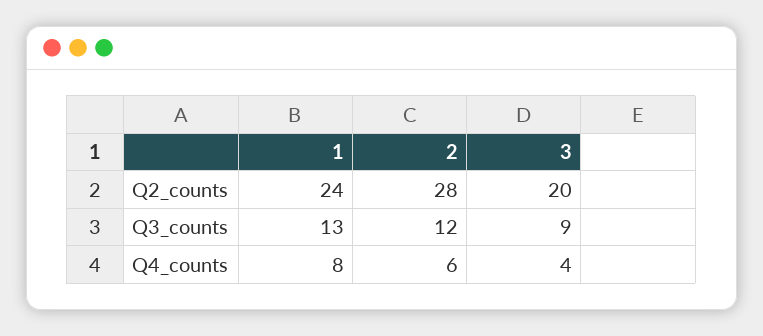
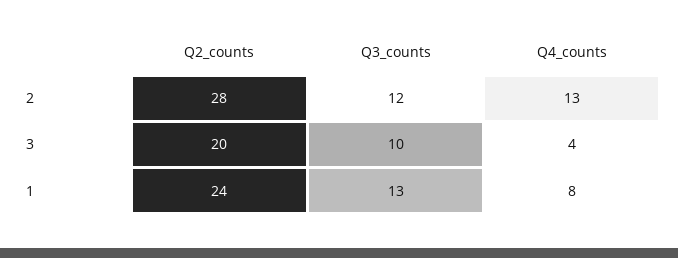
3, Q3_counts: 9 -> 10
2, Q4_counts: 6 -> 13

